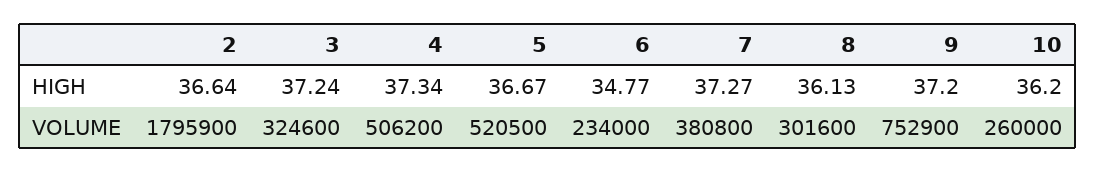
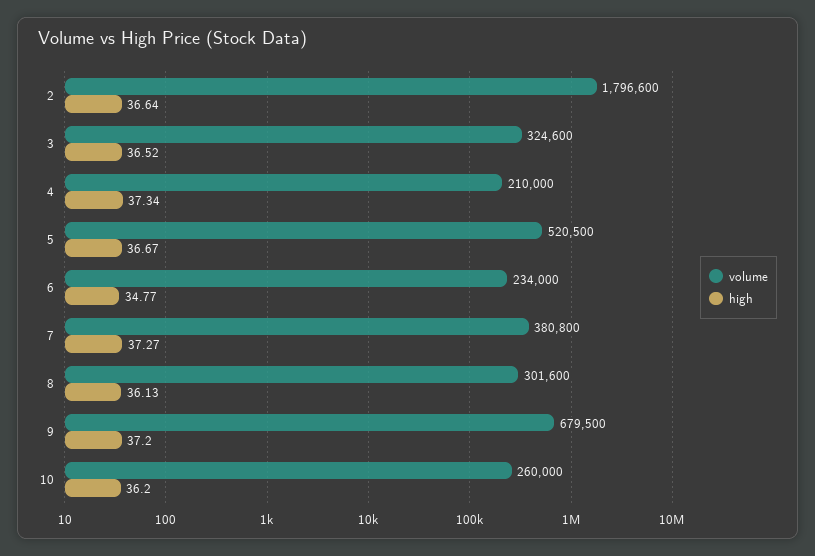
HIGH, 3: 37.24 -> 36.52
VOLUME, 2: 1795900 -> 1796600
VOLUME, 4: 506200 -> 210000
VOLUME, 9: 752900 -> 679500

